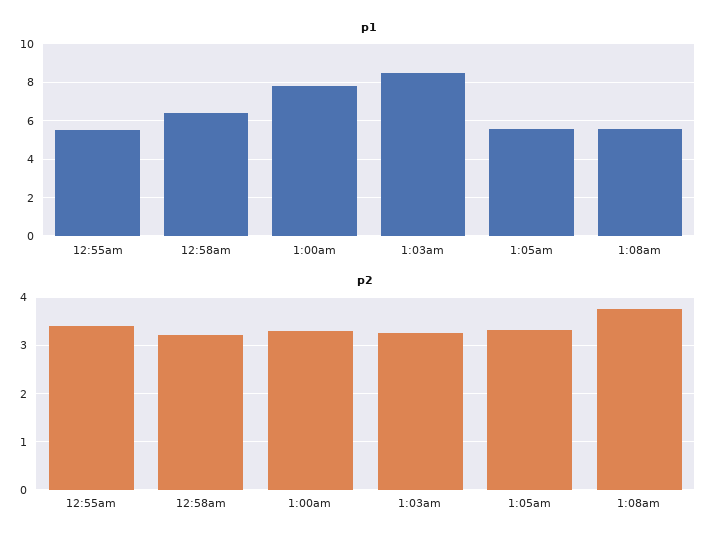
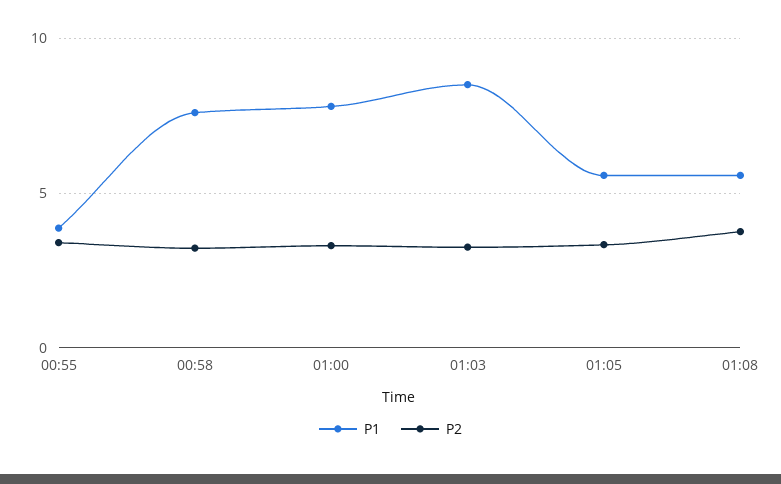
p1, 12:55am: 5.5 -> 4
p1, 12:58am: 6.5 -> 7.5

